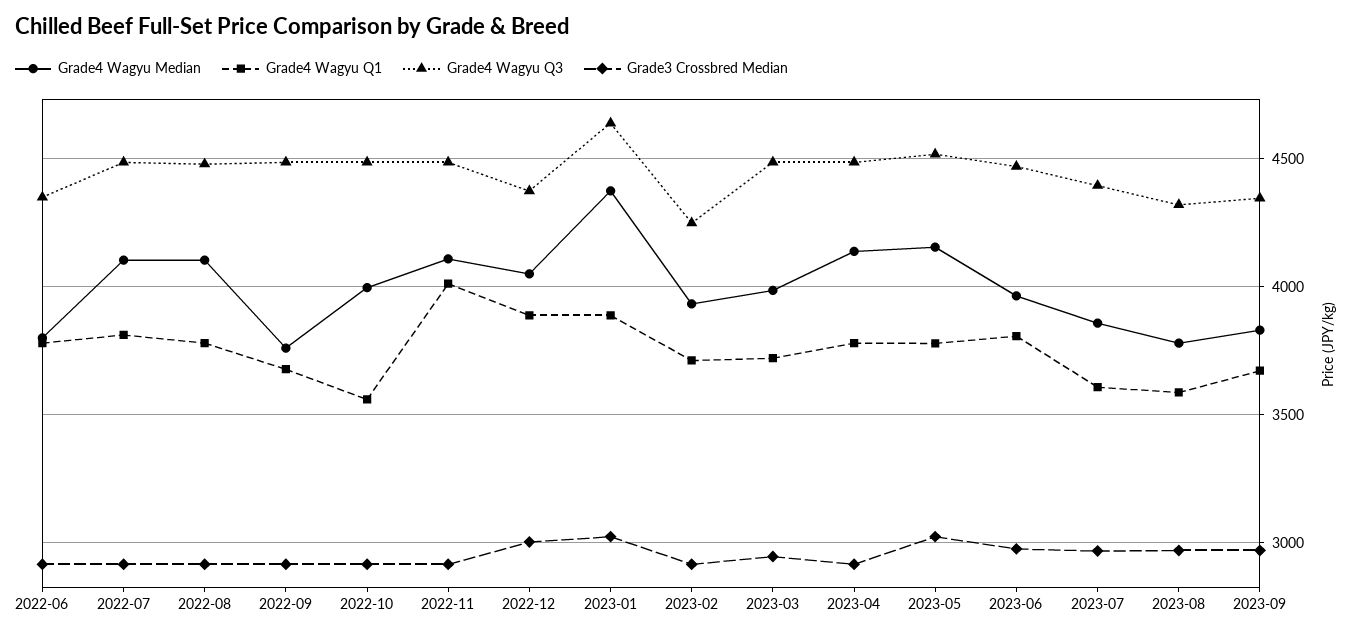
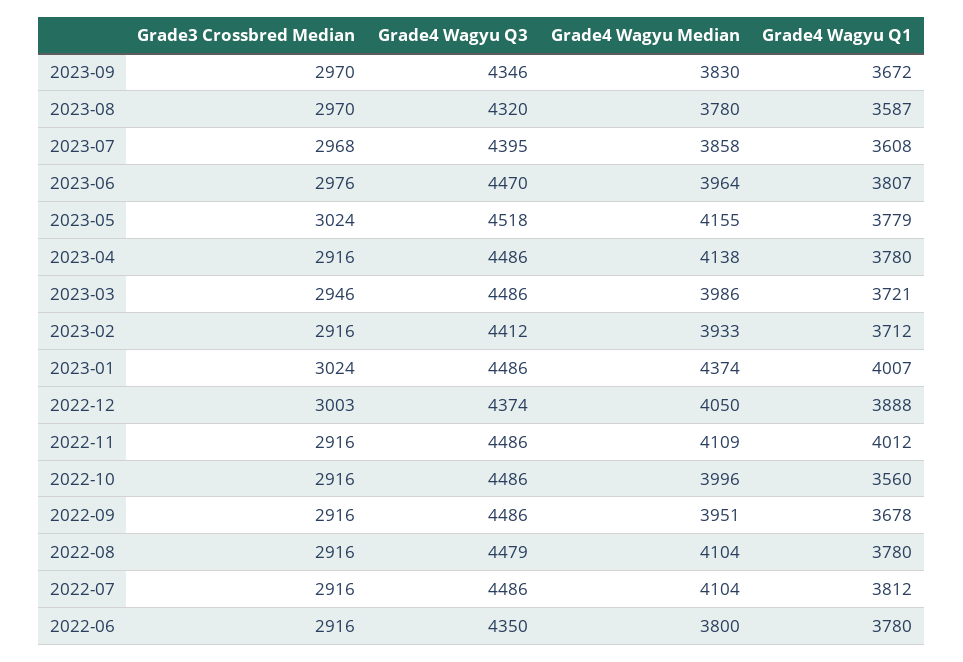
Grade4 Wagyu Median, 2022-09: 3750 -> 3951
Grade4 Wagyu Q1, 2023-01: 3900 -> 4007
Grade4 Wagyu Q3, 2023-01: 4650 -> 4486
Grade4 Wagyu Q3, 2023-02: 4250 -> 4412

